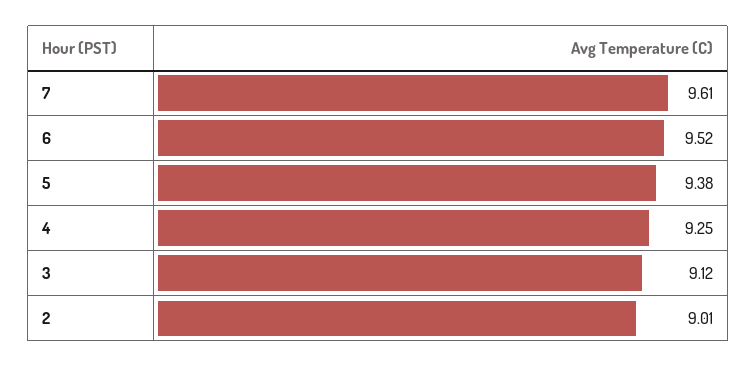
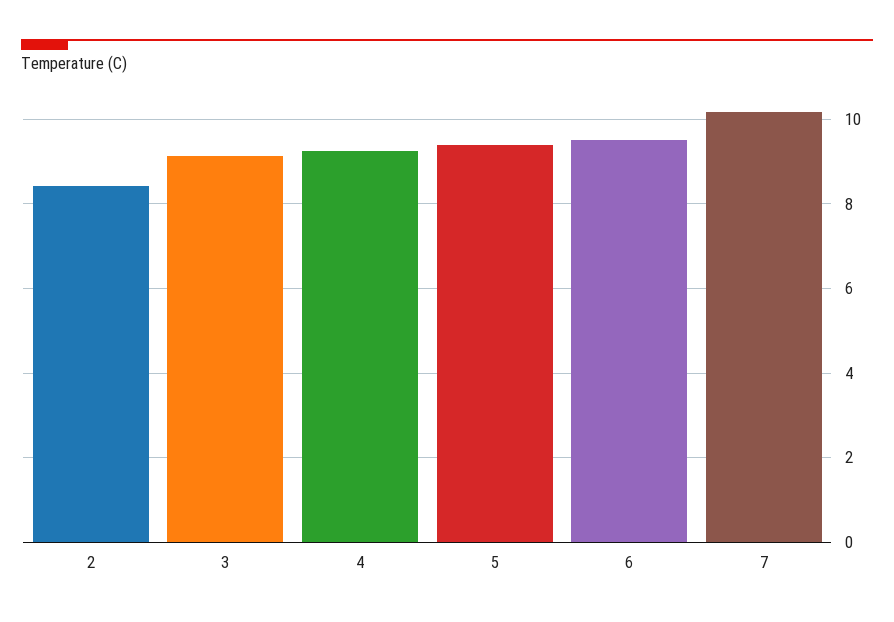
7: 9.61 -> 10.2
2: 9.01 -> 8.4

